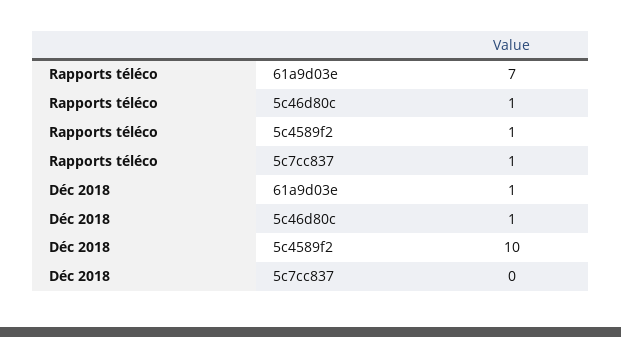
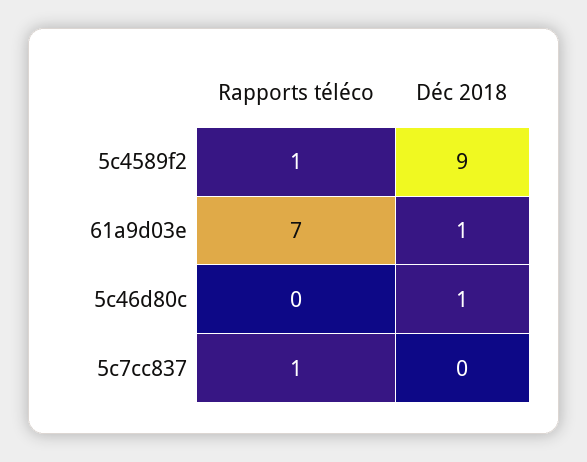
Rapports téléco, 5c46d80c: 1 -> 0
Déc 2018, 5c4589f2: 10 -> 9

